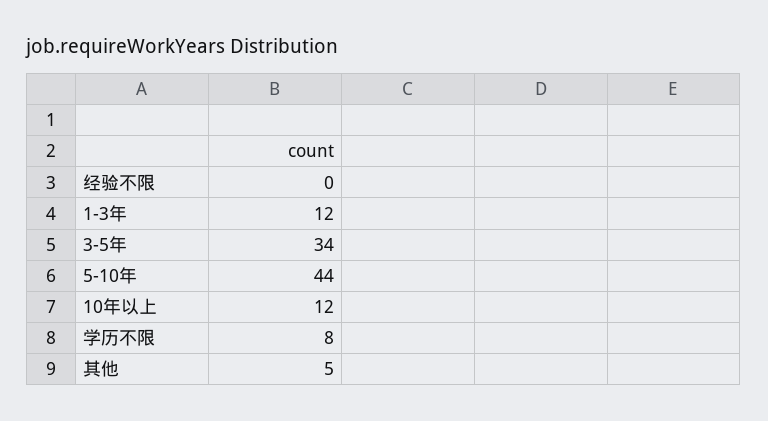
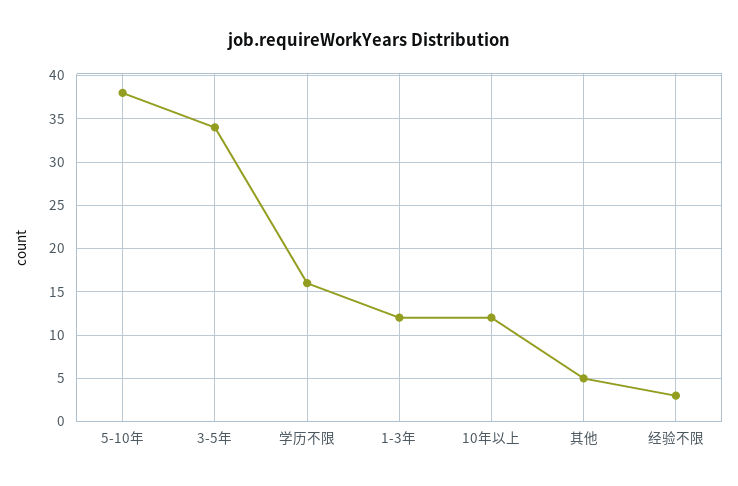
经验不限: 0 -> 3
5-10年: 44 -> 38
学历不限: 8 -> 16

